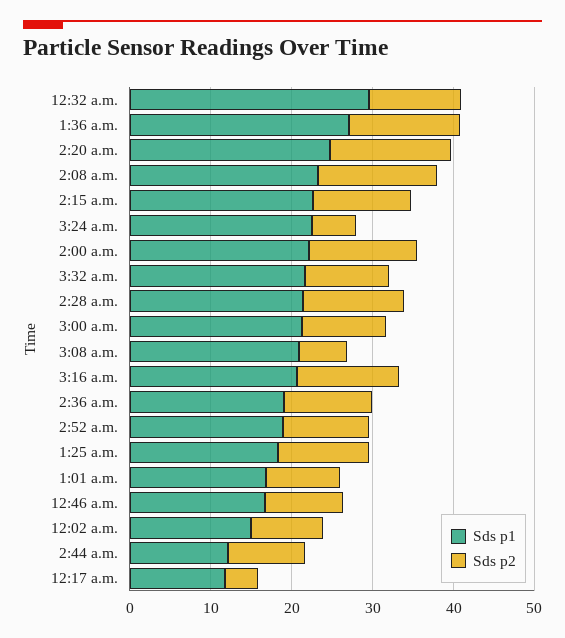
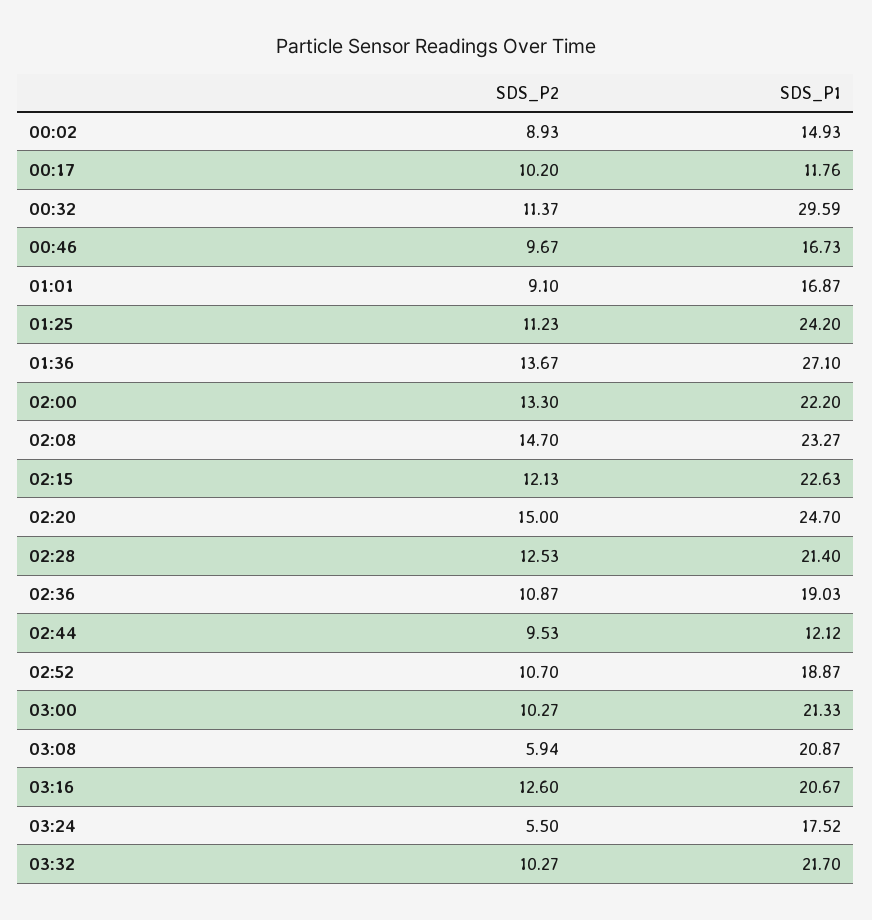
Sds p1, 3:24 a.m.: 22 -> 17.52
Sds p1, 1:25 a.m.: 18 -> 24.2
Sds p2, 12:17 a.m.: 4 -> 10.2

